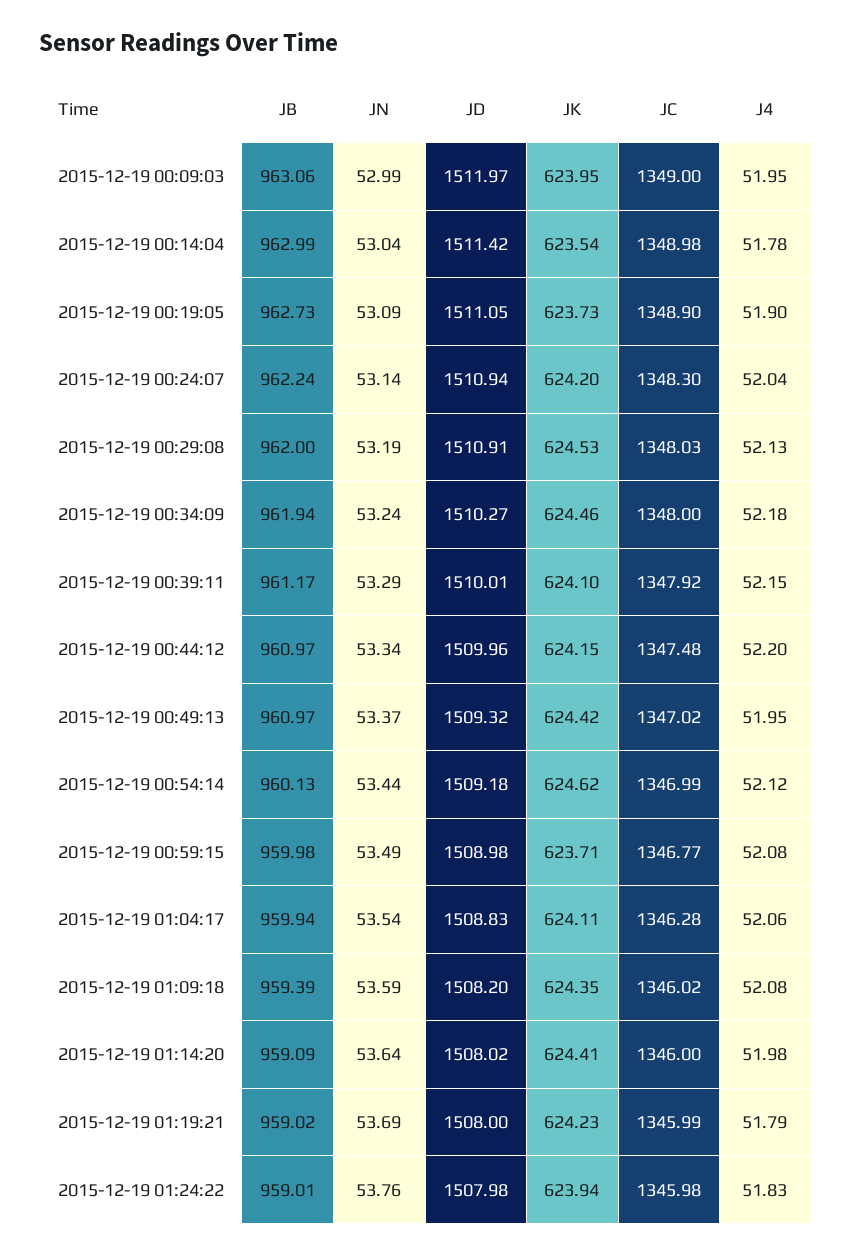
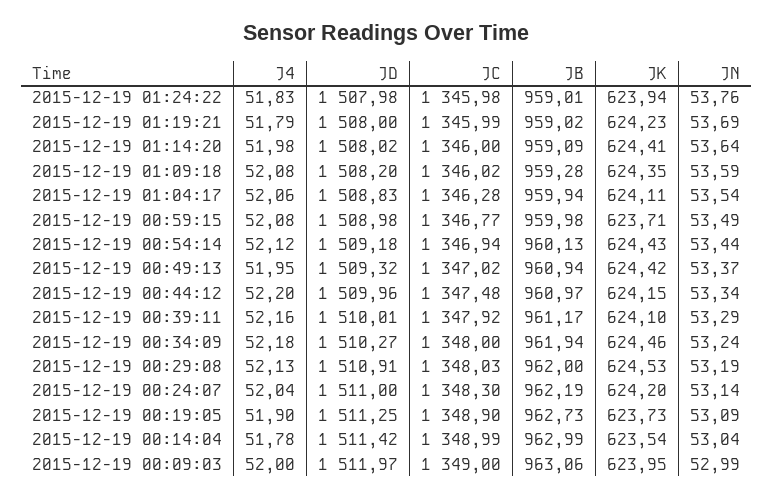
J4, 2015-12-19 00:09:03: 51.95 -> 52
JC, 2015-12-19 00:14:04: 1348.98 -> 1348.99
JD, 2015-12-19 00:19:05: 1511.05 -> 1511.25
JB, 2015-12-19 00:24:07: 962.24 -> 962.19
JD, 2015-12-19 00:24:07: 1510.94 -> 1511
J4, 2015-12-19 00:39:11: 52.15 -> 52.16
JB, 2015-12-19 00:49:13: 960.97 -> 960.94
JK, 2015-12-19 00:54:14: 624.62 -> 624.43
JC, 2015-12-19 00:54:14: 1346.99 -> 1346.94
JB, 2015-12-19 01:09:18: 959.39 -> 959.28

